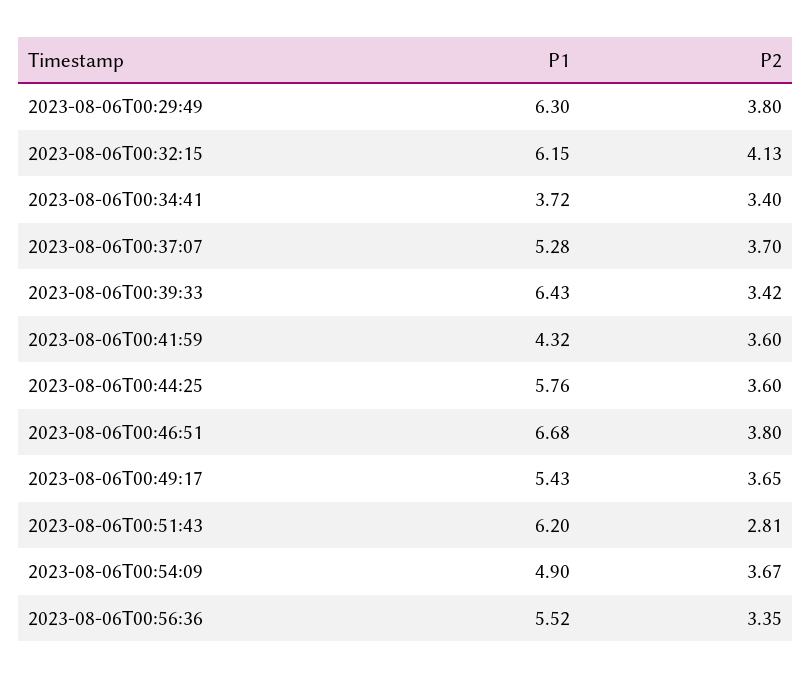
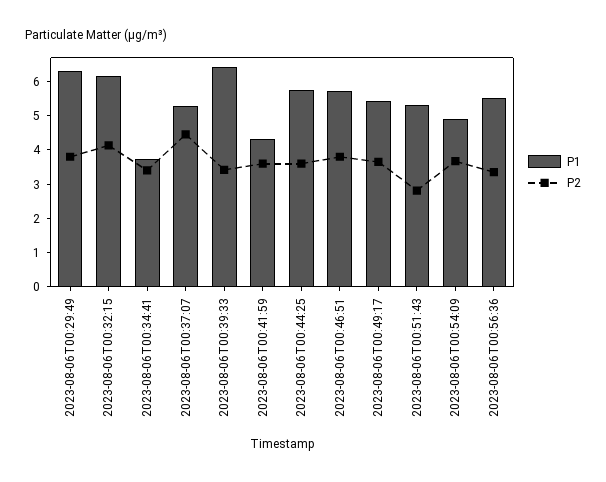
P2, 2023-08-06T00:37:07: 3.7 -> 4.5
P1, 2023-08-06T00:46:51: 6.68 -> 5.75
P1, 2023-08-06T00:51:43: 6.2 -> 5.25

